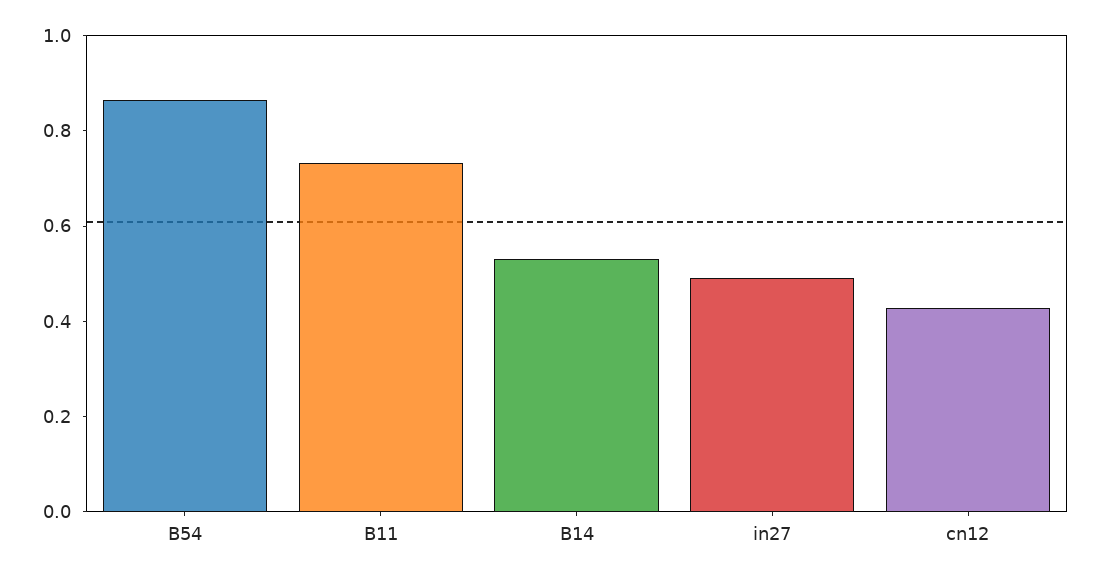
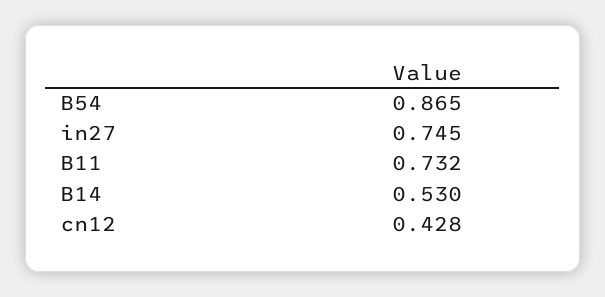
in27: 0.5 -> 0.745

